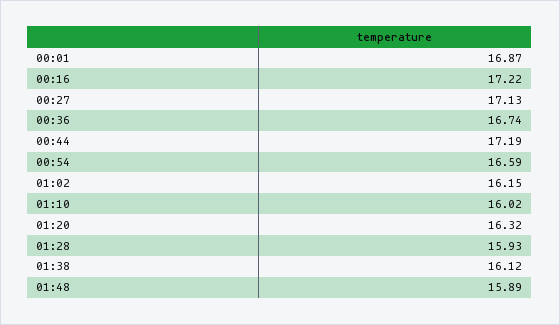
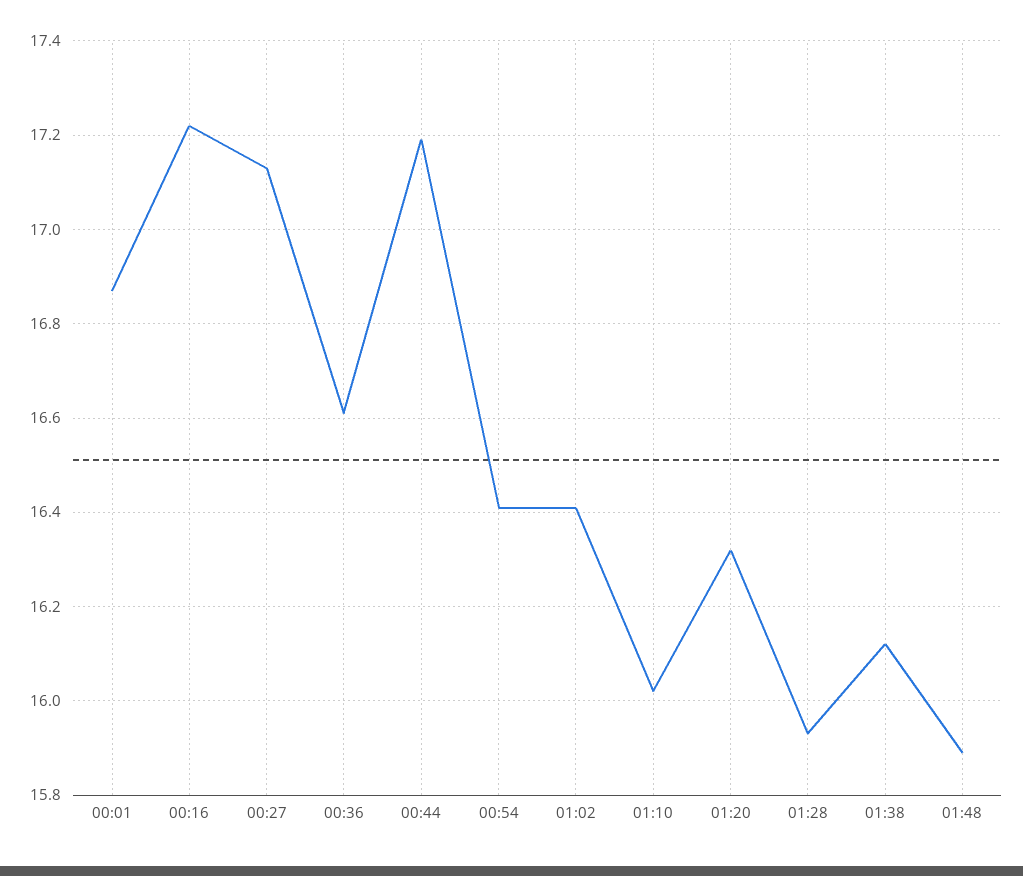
00:36: 16.74 -> 16.6
00:54: 16.59 -> 16.4
01:02: 16.15 -> 16.4

